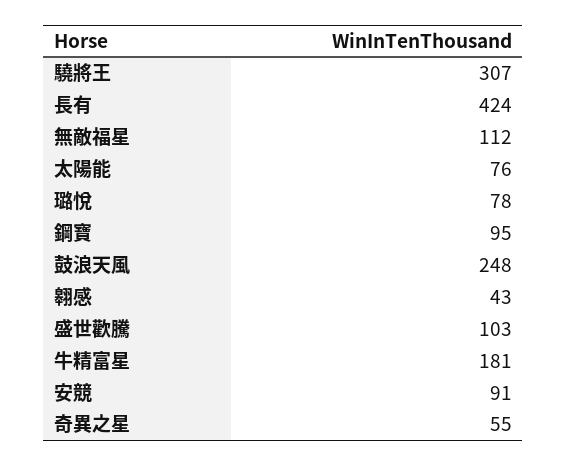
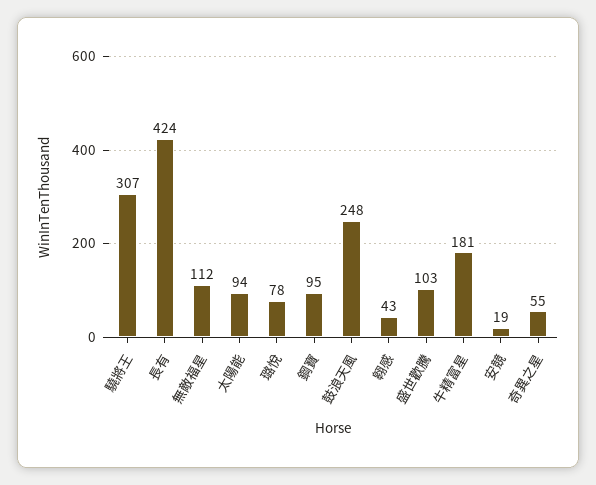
太陽能: 76 -> 94
安競: 91 -> 19

